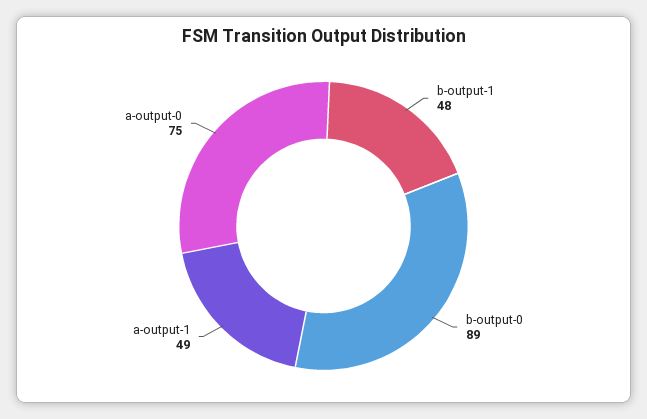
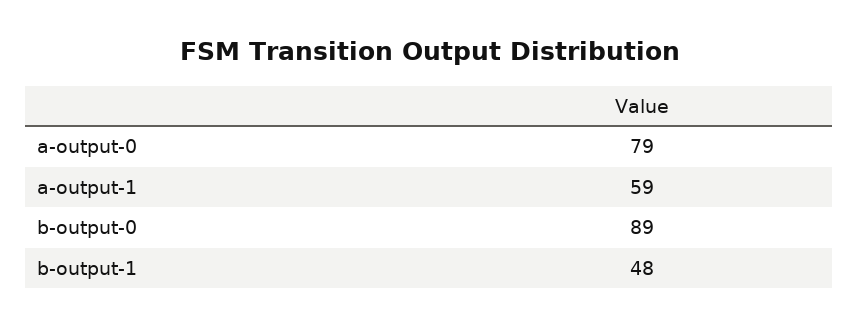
a-output-1: 49 -> 59
a-output-0: 75 -> 79

